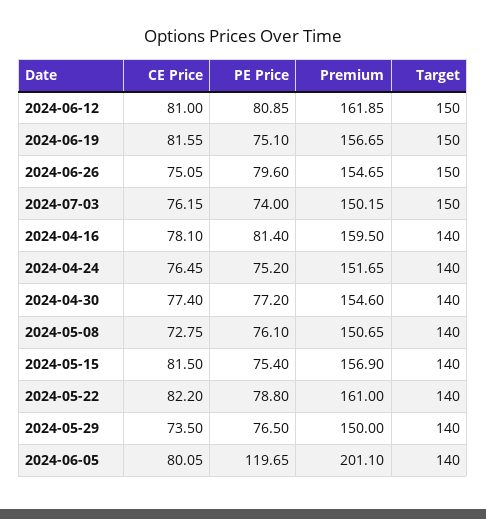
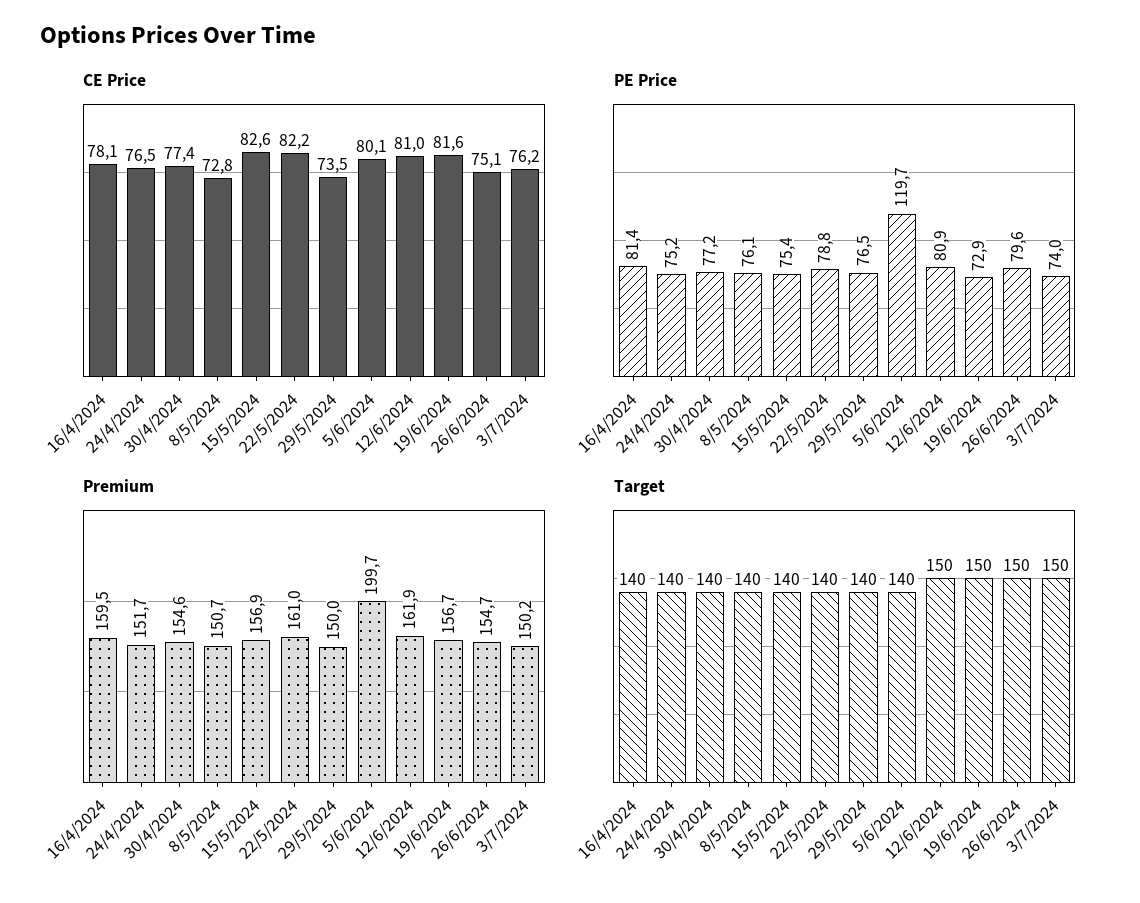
PE Price, 2024-06-19: 75.1 -> 72.9
CE Price, 2024-05-15: 81.5 -> 82.6
Premium, 2024-06-05: 201.1 -> 199.7

